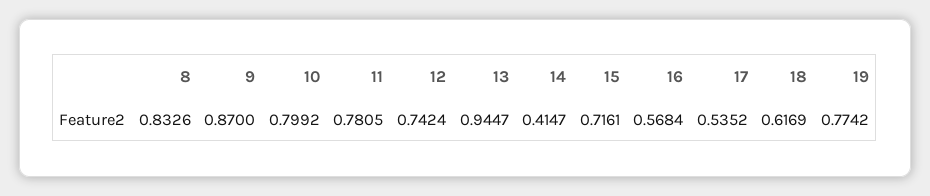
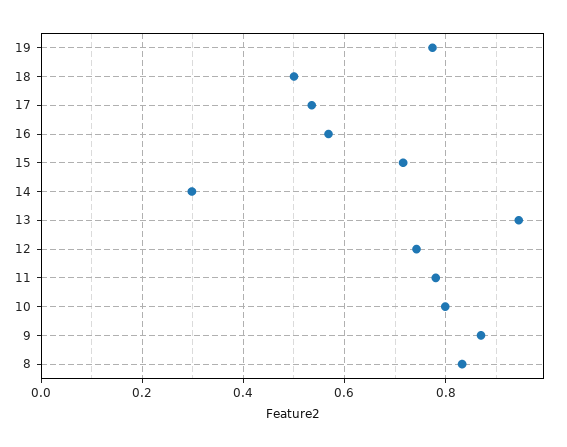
14: 0.4147 -> 0.3
18: 0.6169 -> 0.5

